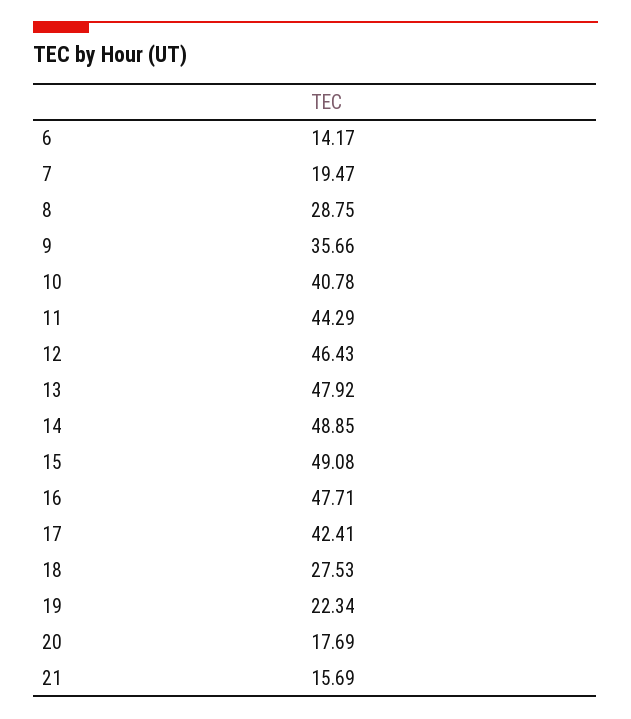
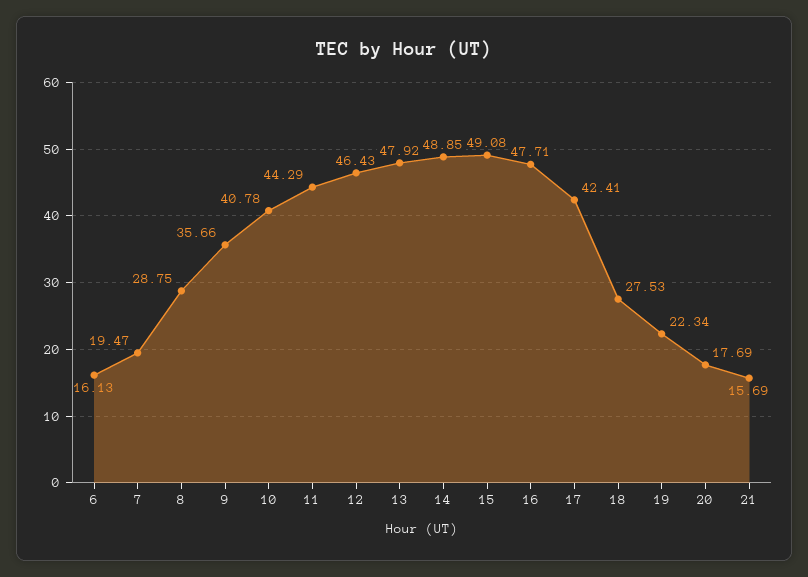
6: 14.17 -> 16.13

